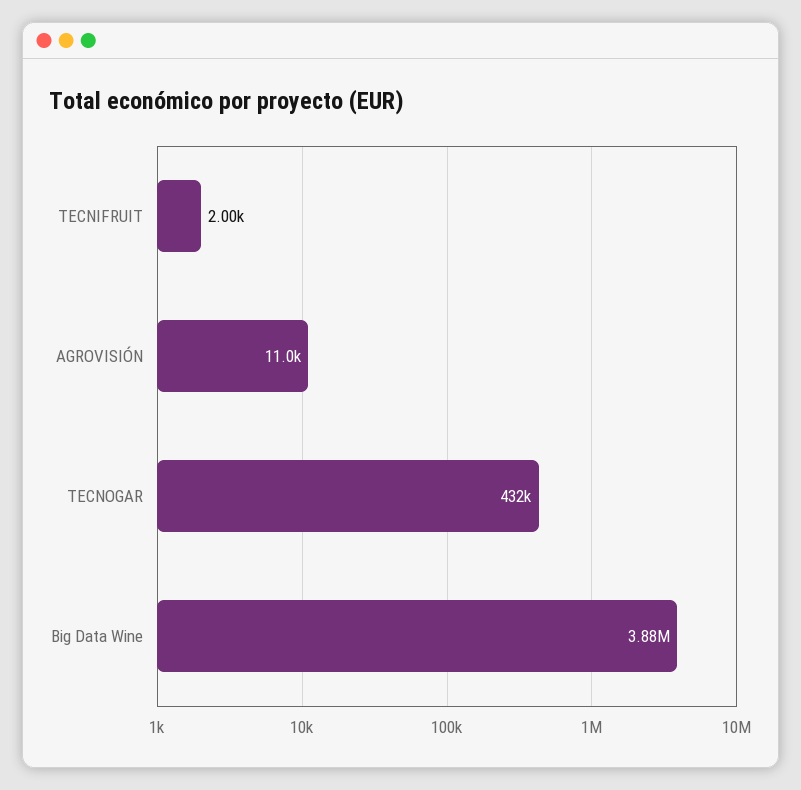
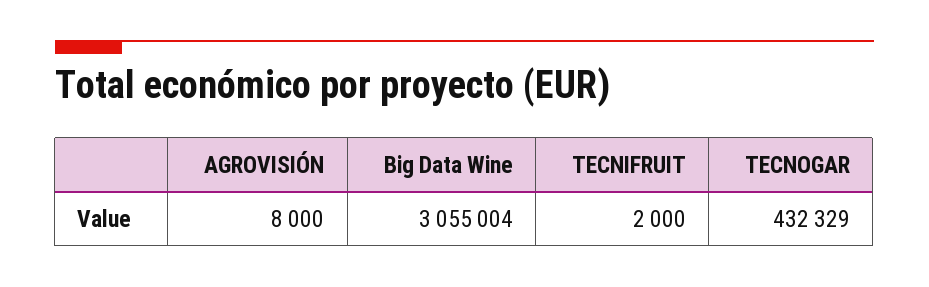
AGROVISIÓN: 11000 -> 8000
Big Data Wine: 3880000 -> 3055004

